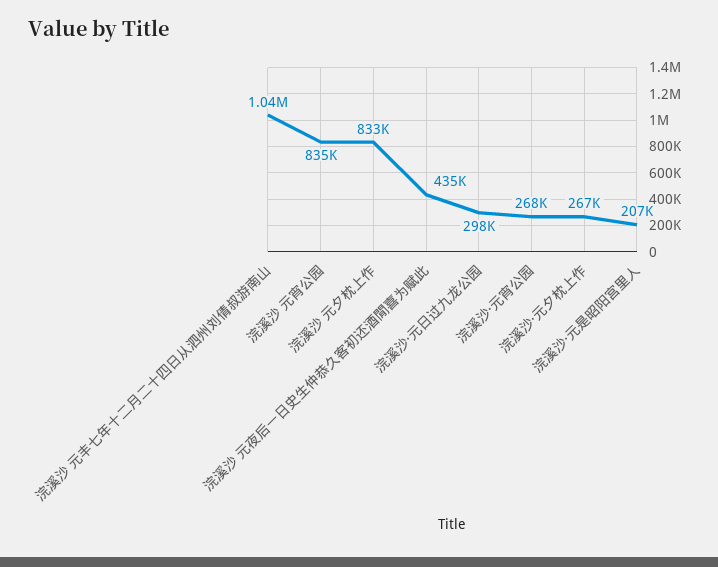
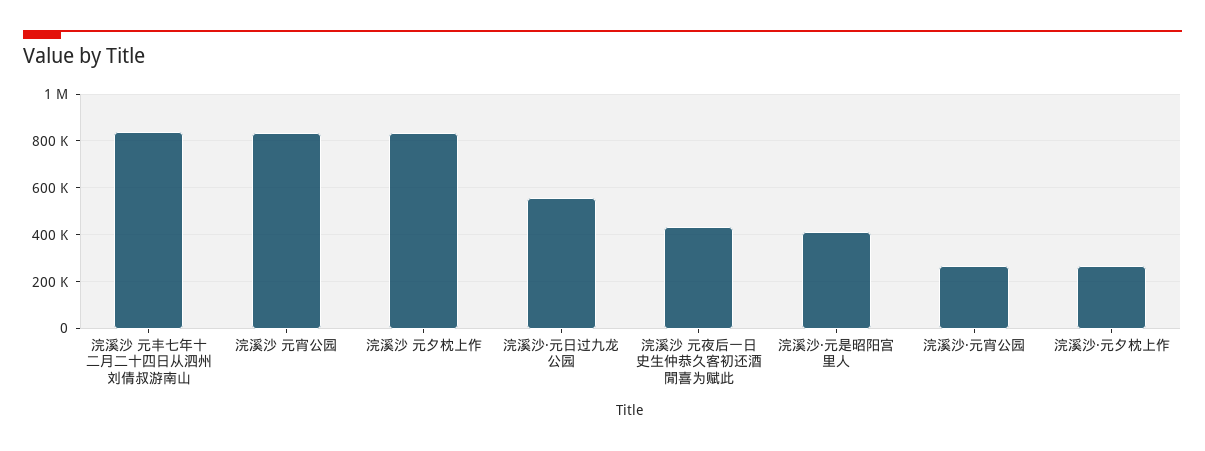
浣溪沙 元丰七年十二月二十四日从泗州刘倩叔游南山: 1040000 -> 850000
浣溪沙·元日过九龙公园: 298000 -> 550000
浣溪沙·元是昭阳宫里人: 207000 -> 400000

